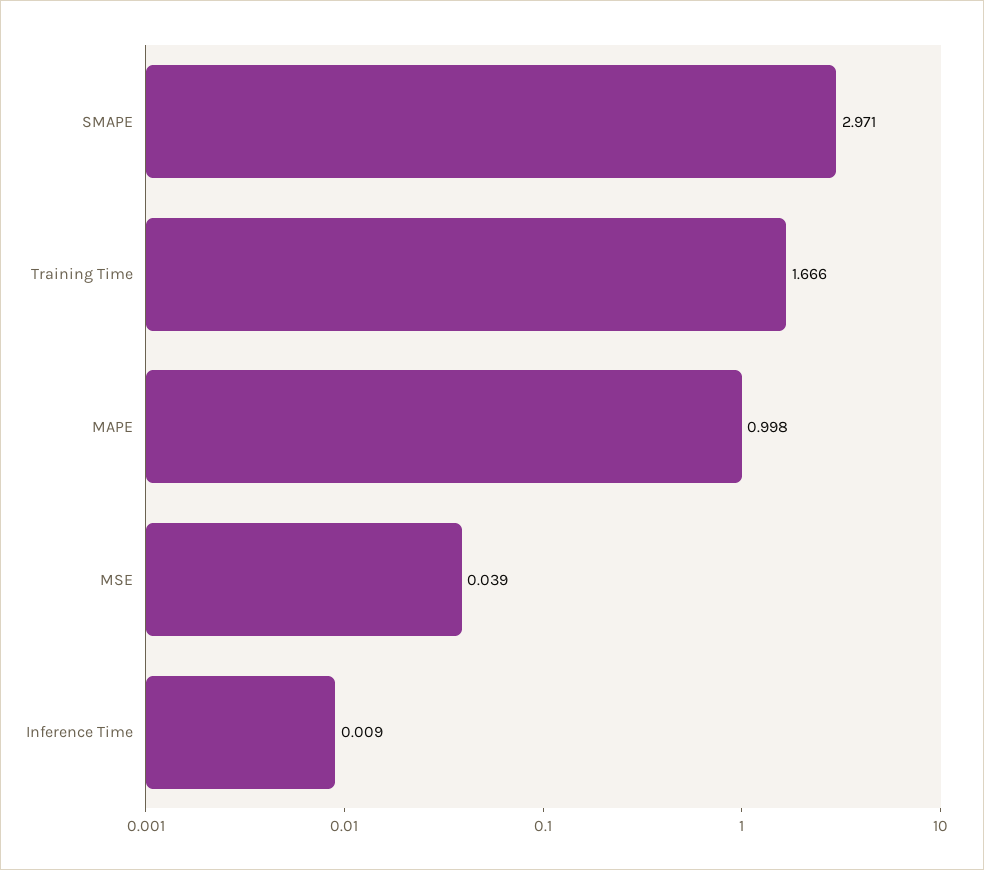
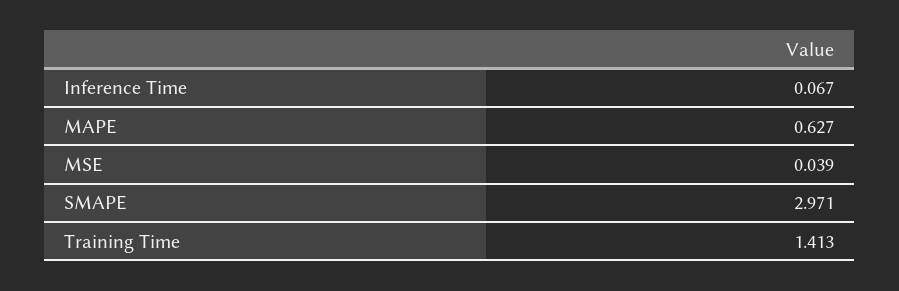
Training Time: 1.666 -> 1.413
MAPE: 0.998 -> 0.627
Inference Time: 0.009 -> 0.067

